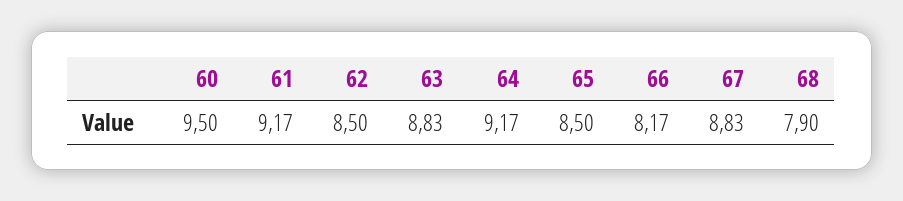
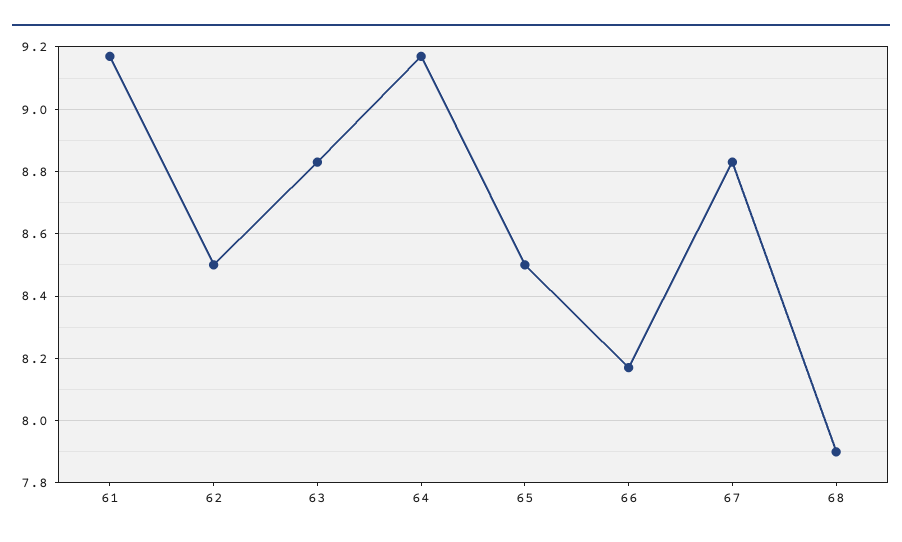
60: 9.5 -> none

